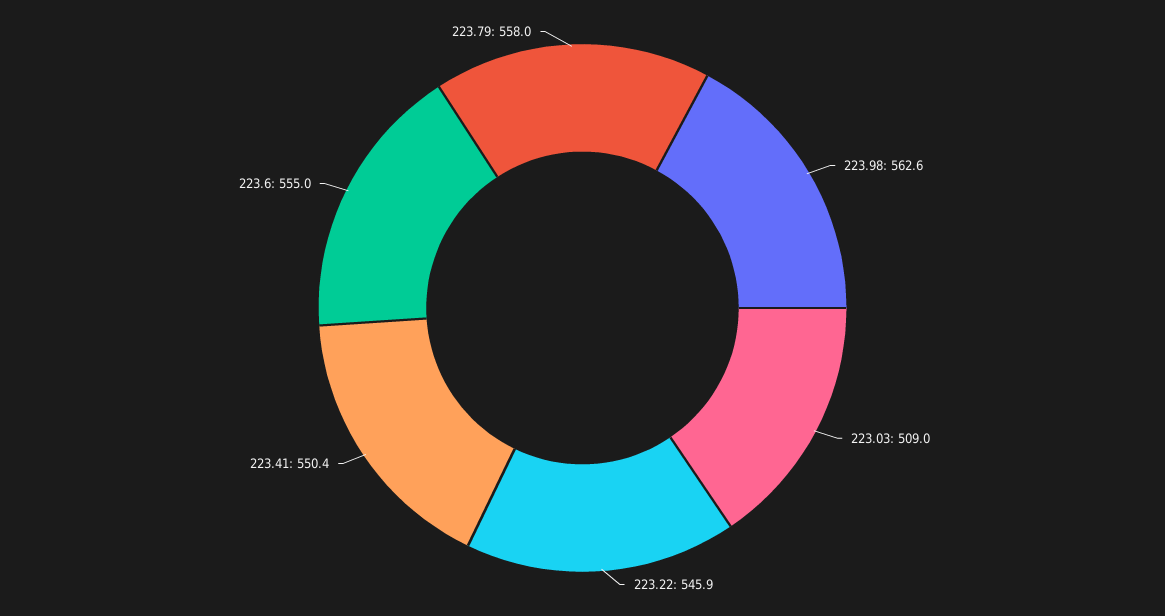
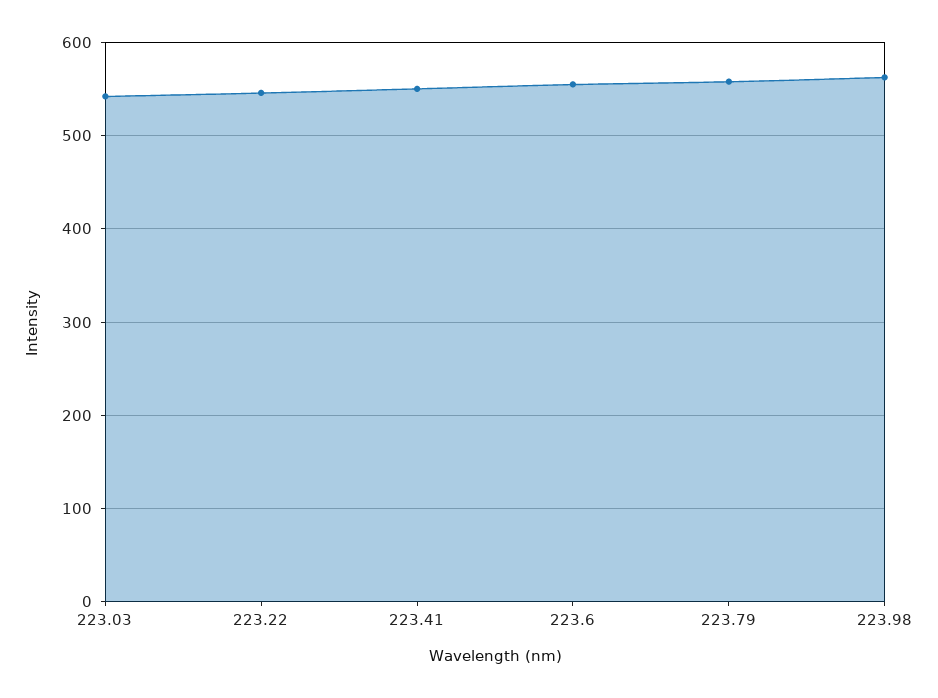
223.03: 509 -> 540

